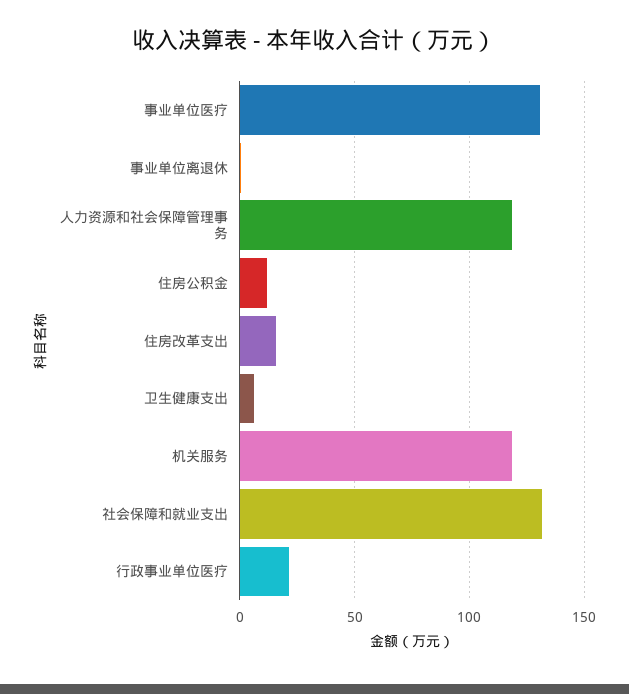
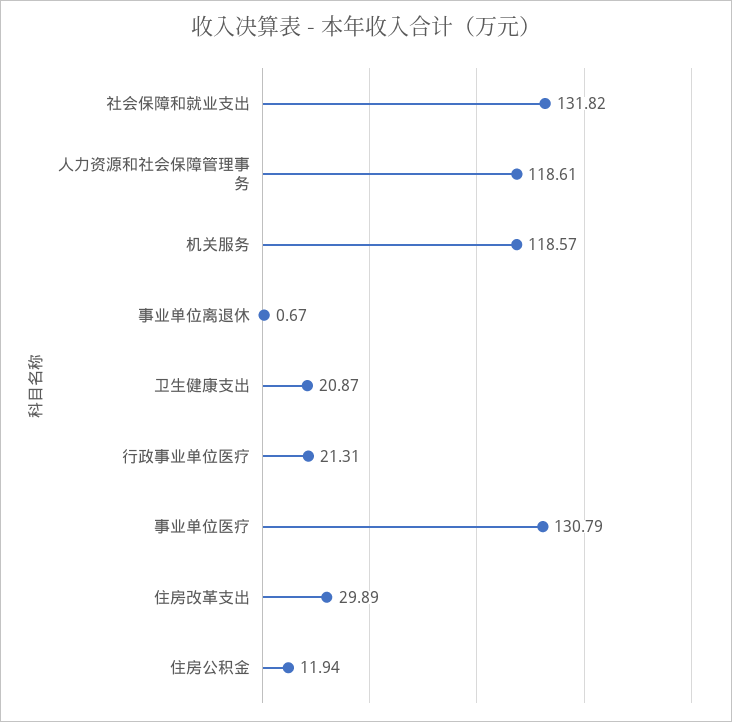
住房改革支出: 15 -> 29.89
卫生健康支出: 5 -> 20.87

